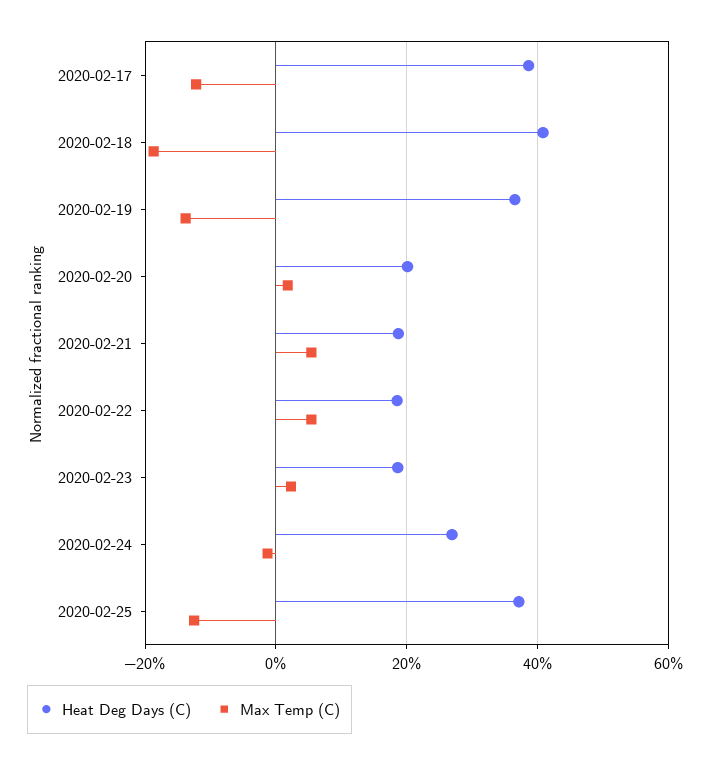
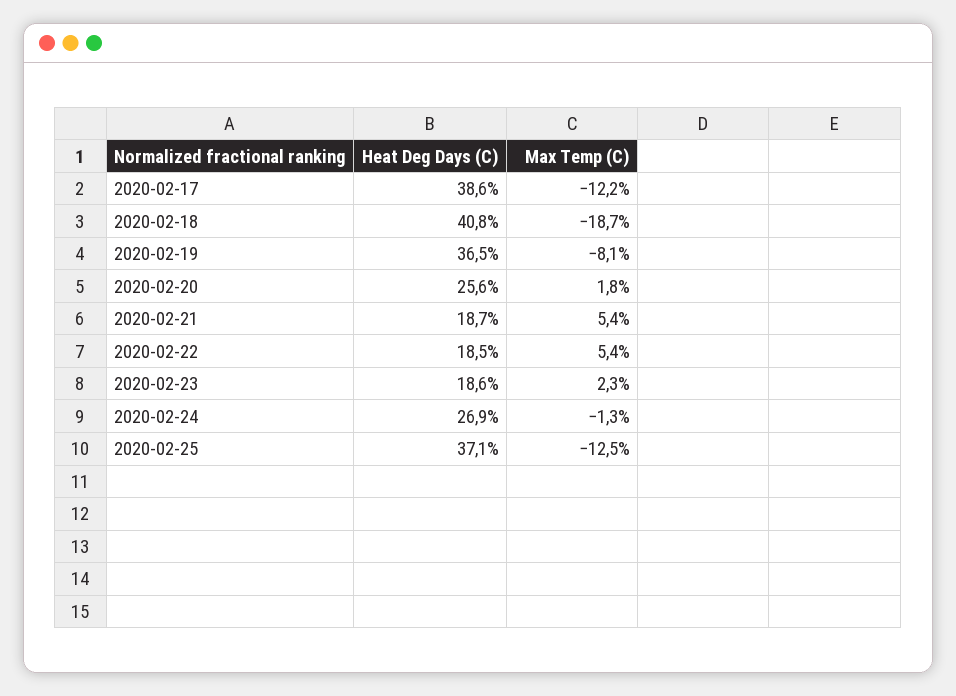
Max Temp (C), 2020-02-19: -14 -> -8.1
Heat Deg Days (C), 2020-02-20: 20 -> 25.6

